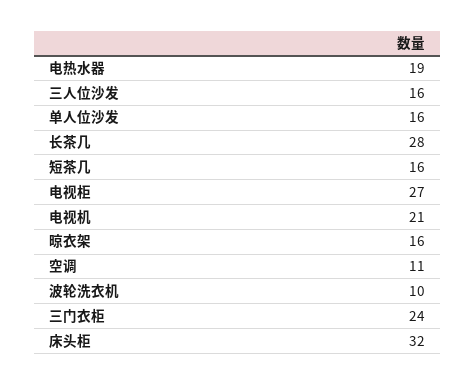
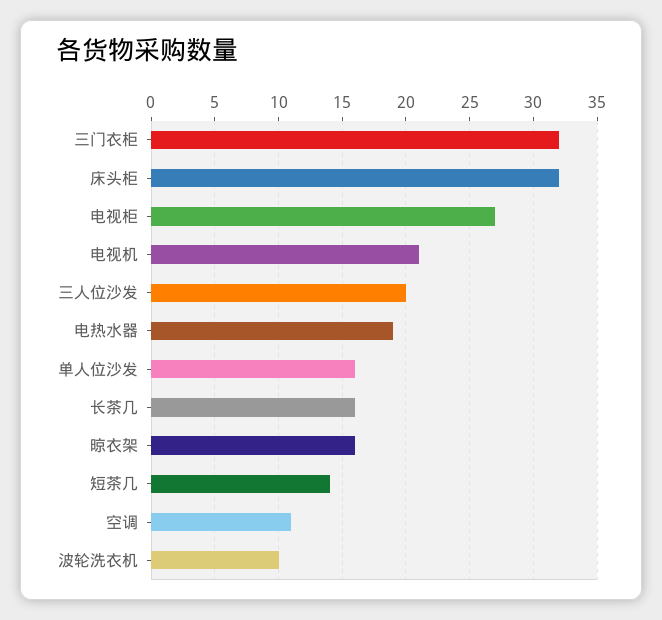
三人位沙发: 16 -> 20
长茶几: 28 -> 16
短茶几: 16 -> 14
三门衣柜: 24 -> 32

